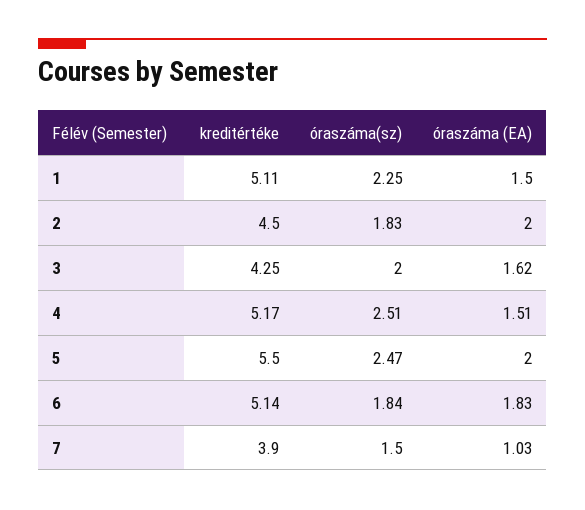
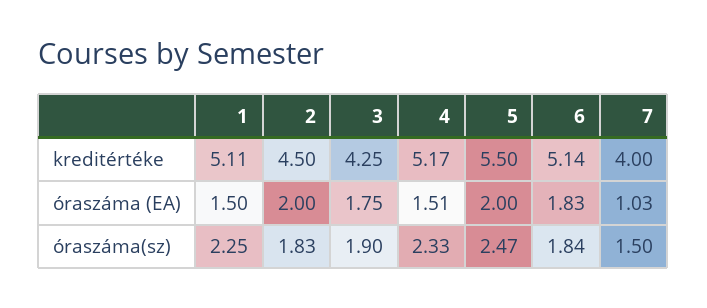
óraszáma(sz), 3: 2 -> 1.9
óraszáma (EA), 3: 1.62 -> 1.75
óraszáma(sz), 4: 2.51 -> 2.33
kreditértéke, 7: 3.9 -> 4

